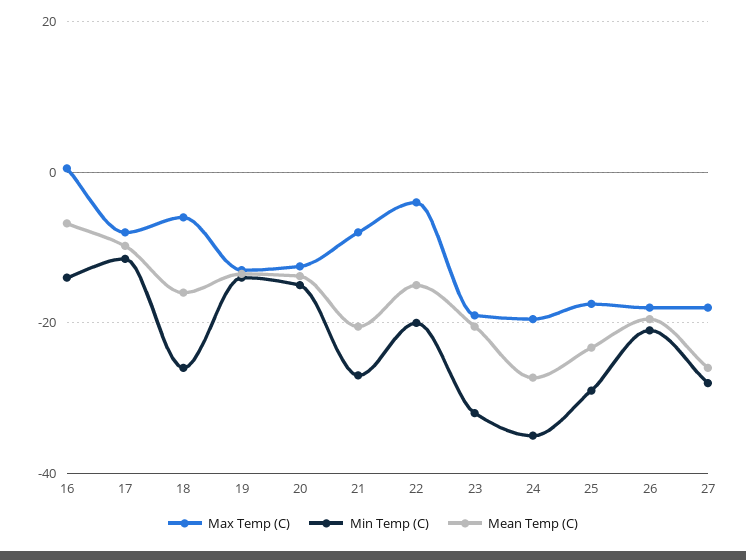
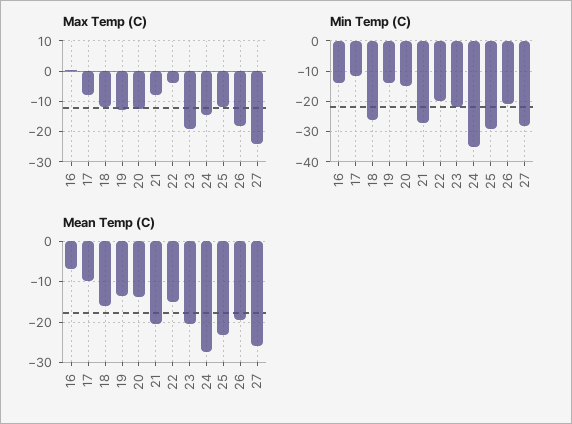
Max Temp (C), 18: -6 -> -12
Min Temp (C), 23: -32 -> -22
Max Temp (C), 24: -20 -> -14
Max Temp (C), 25: -18 -> -12
Max Temp (C), 27: -18 -> -24

